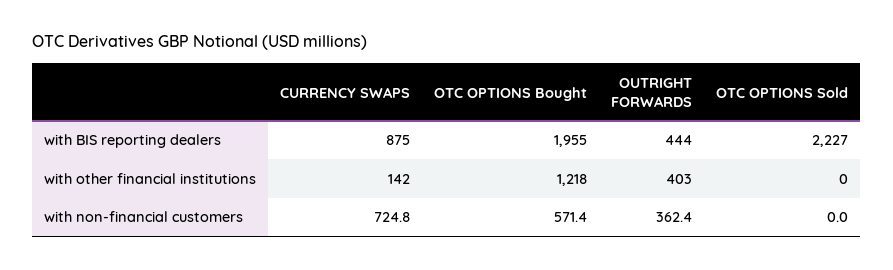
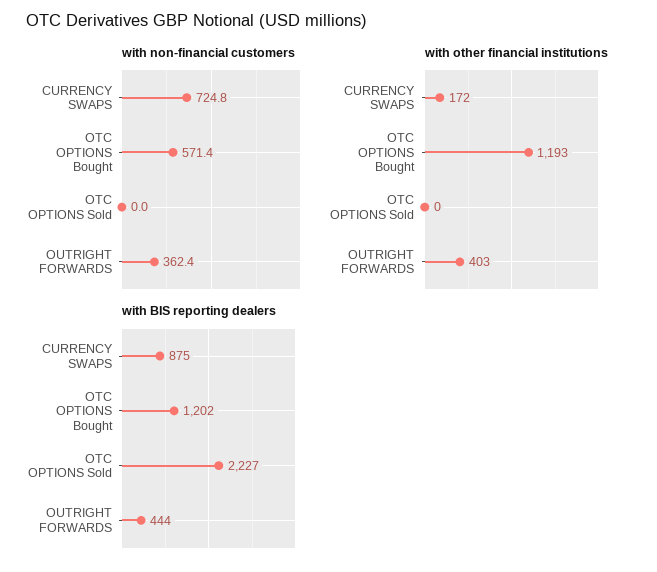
with BIS reporting dealers, OTC OPTIONS Bought: 1955 -> 1202
with other financial institutions, CURRENCY SWAPS: 142 -> 172
with other financial institutions, OTC OPTIONS Bought: 1218 -> 1193

